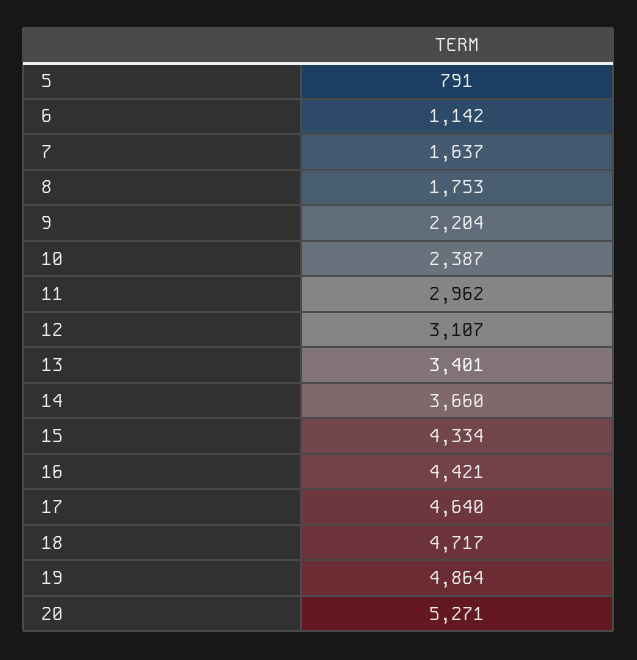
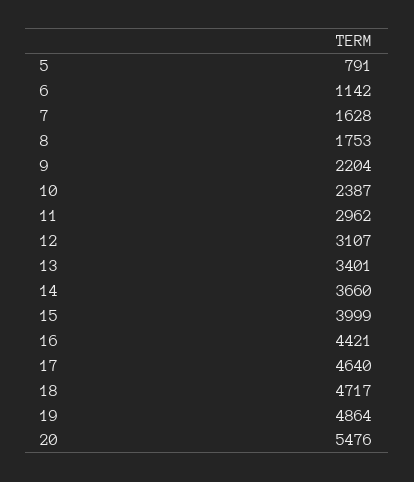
7: 1637 -> 1628
15: 4334 -> 3999
20: 5271 -> 5476

